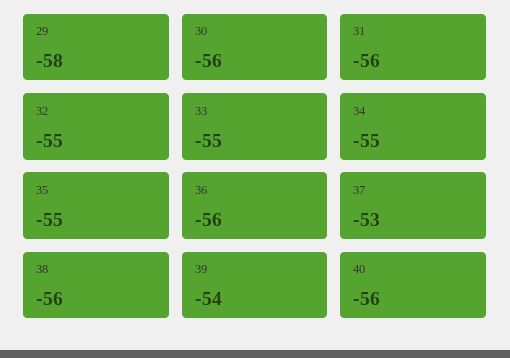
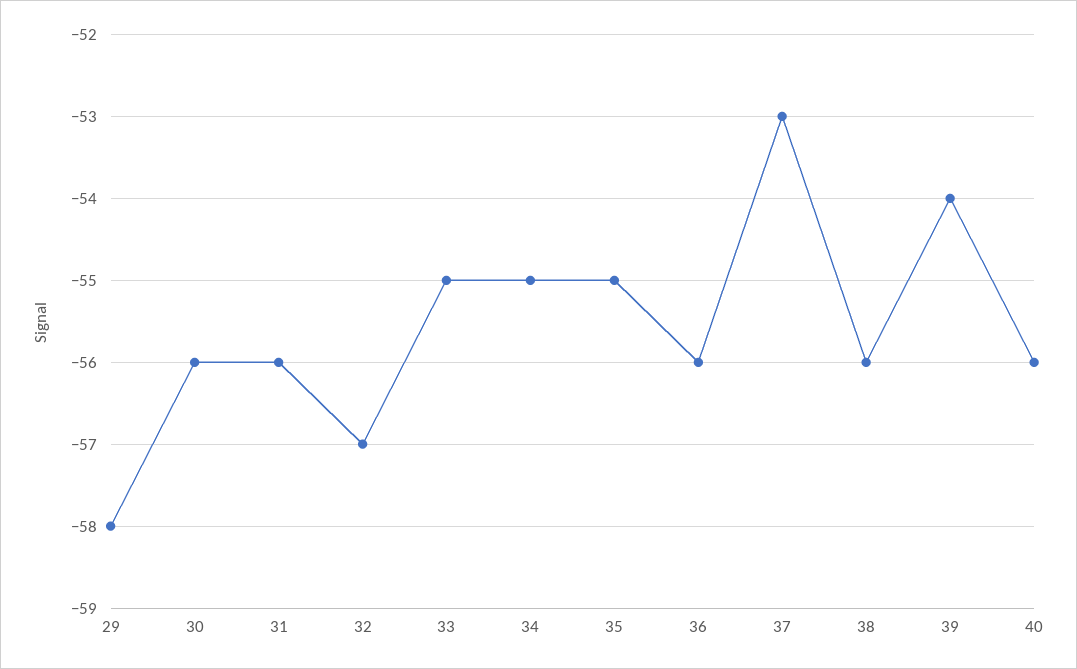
32: -55 -> -57

